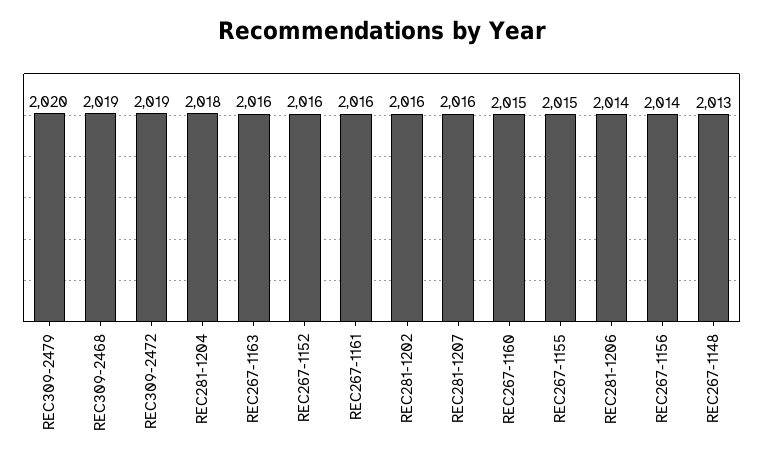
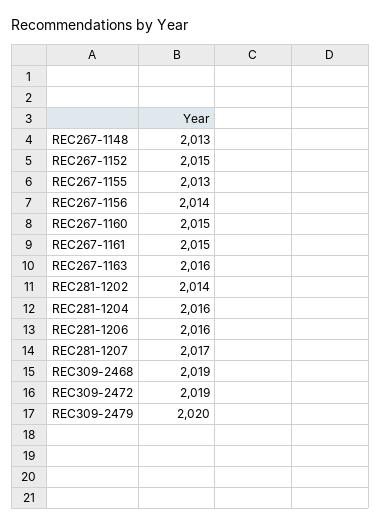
REC281-1204: 2018 -> 2016
REC267-1152: 2016 -> 2015
REC267-1161: 2016 -> 2015
REC281-1202: 2016 -> 2014
REC281-1207: 2016 -> 2017
REC267-1155: 2015 -> 2013
REC281-1206: 2014 -> 2016

